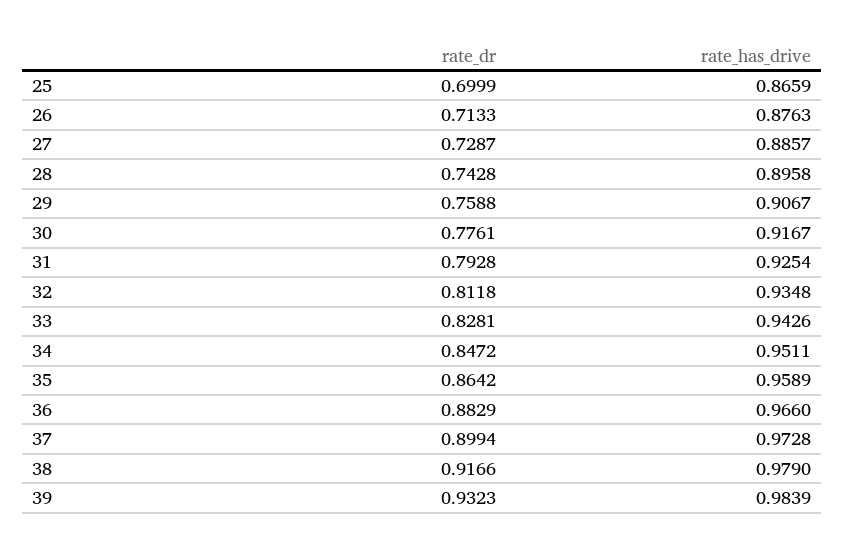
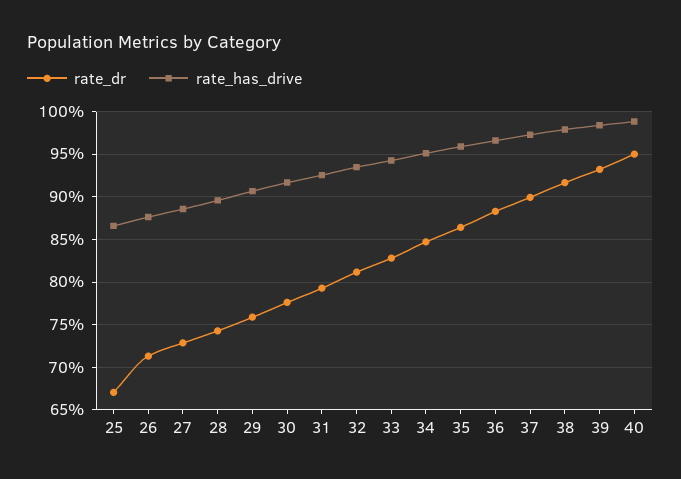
rate_dr, 25: 0.6999 -> 0.67
rate_dr, 40: none -> 0.95
rate_has_drive, 40: none -> 0.99

